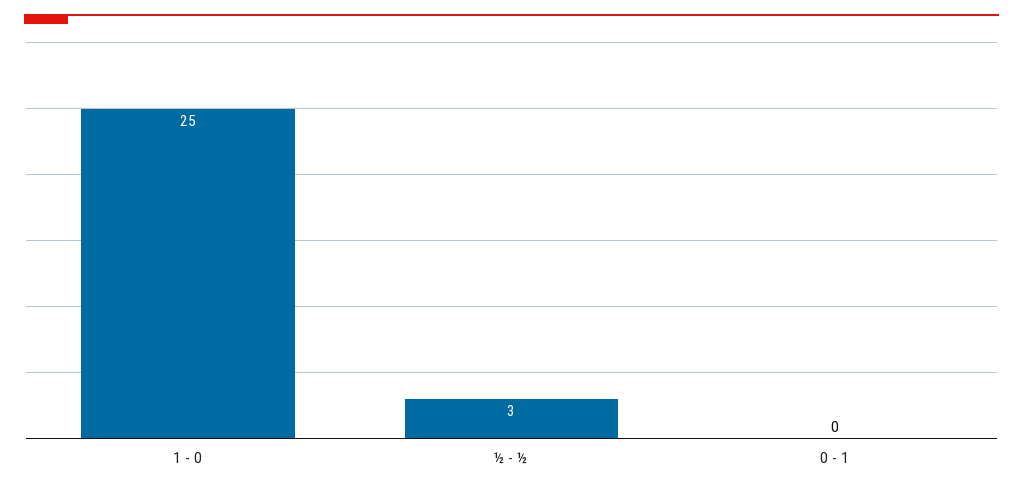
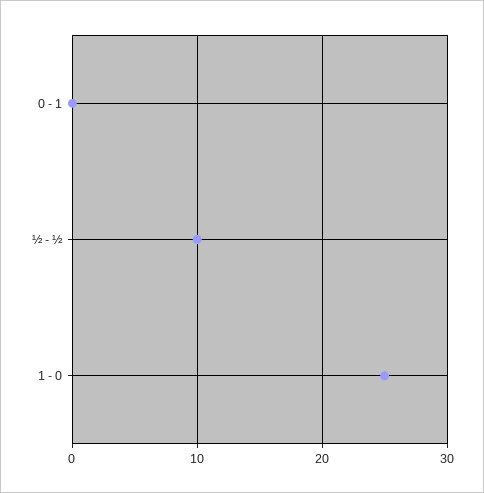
½ - ½: 3 -> 10

